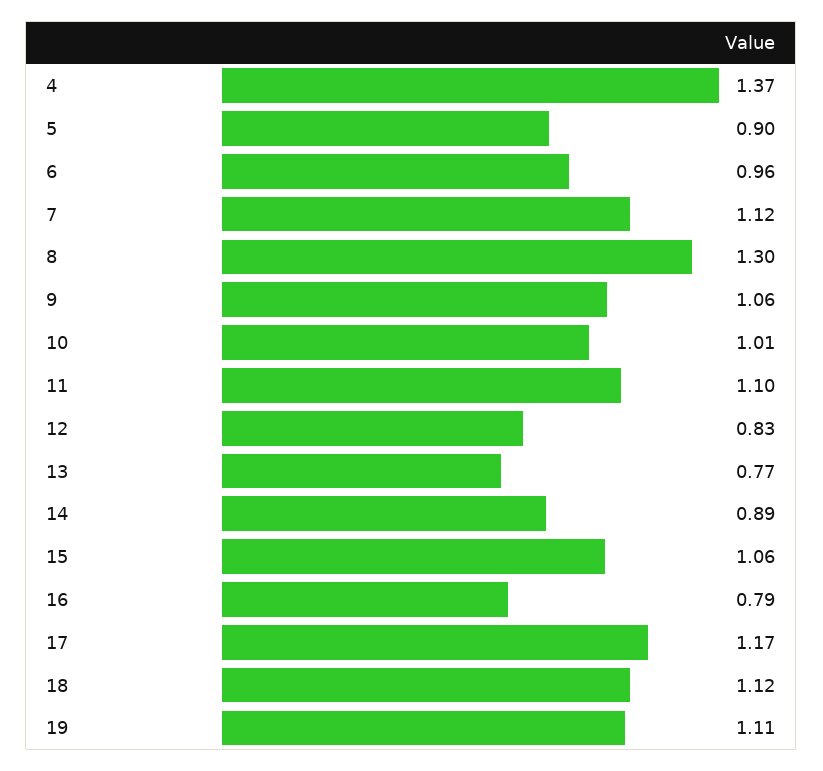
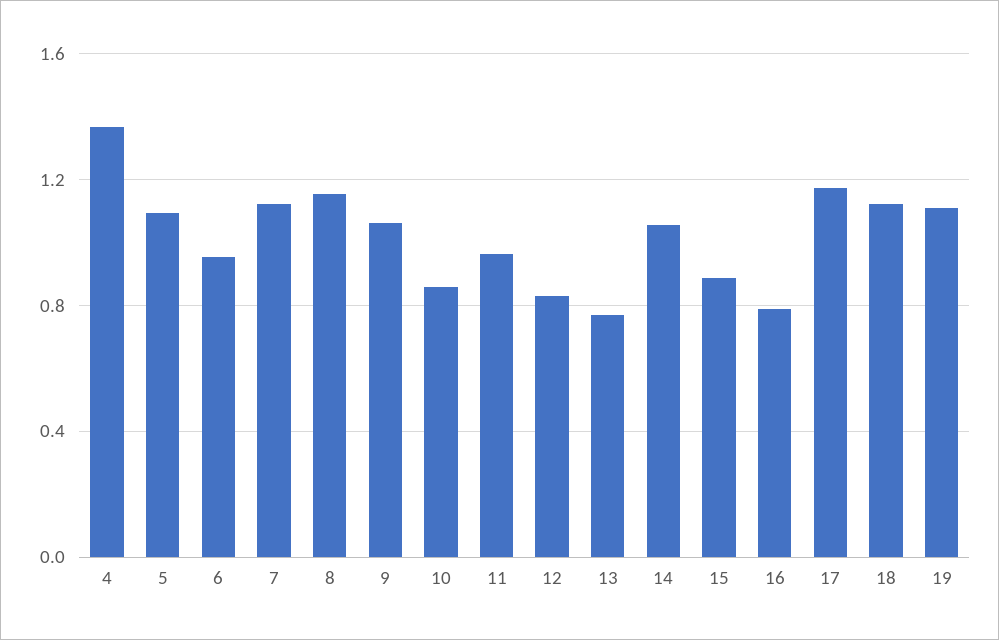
5: 0.9 -> 1.1
8: 1.3 -> 1.15
10: 1.01 -> 0.85
11: 1.1 -> 0.95
14: 0.89 -> 1.05
15: 1.06 -> 0.9

